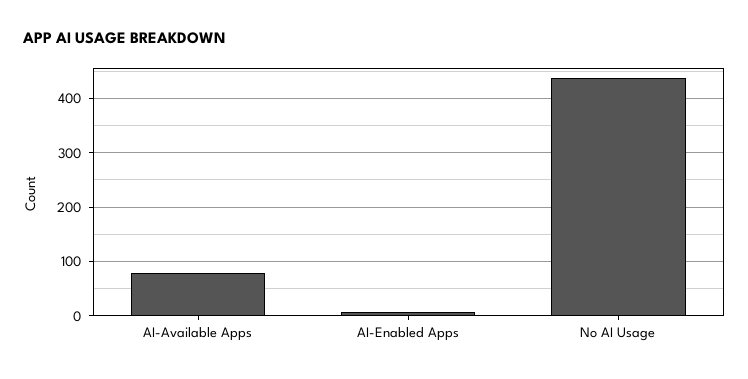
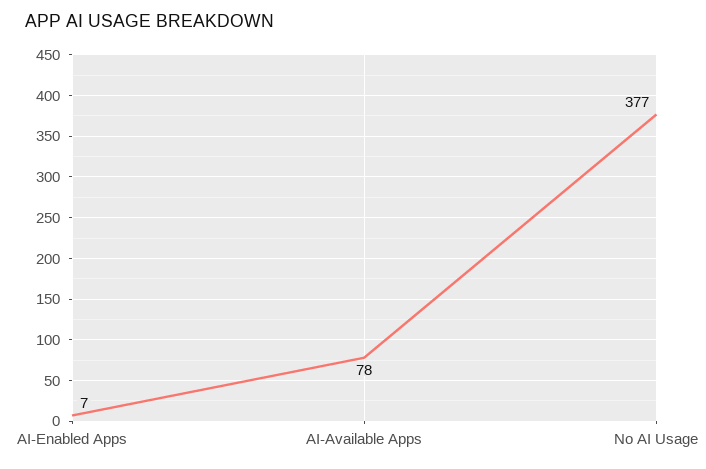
No AI Usage: 440 -> 377

